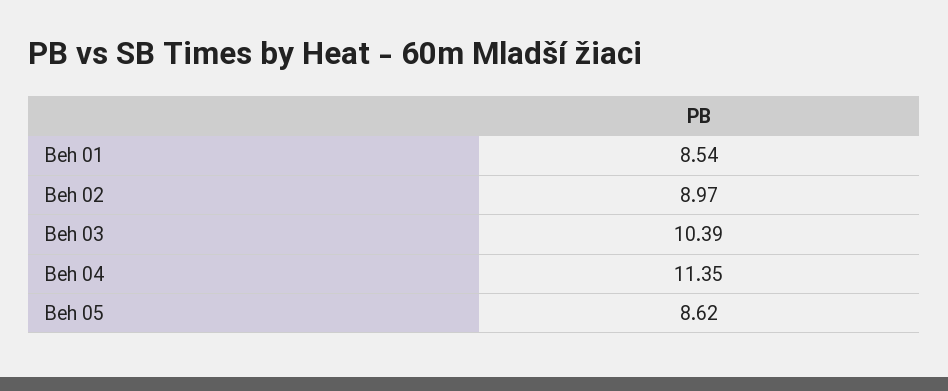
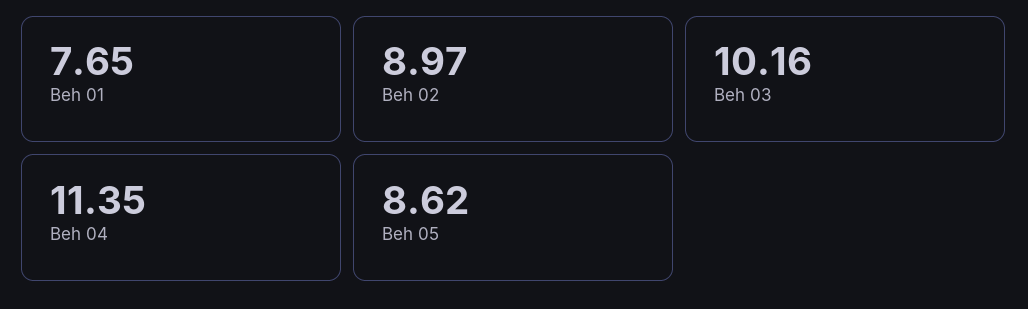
Beh 01: 8.54 -> 7.65
Beh 03: 10.39 -> 10.16

